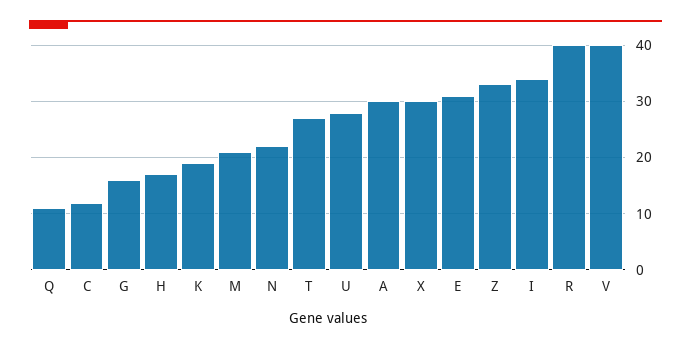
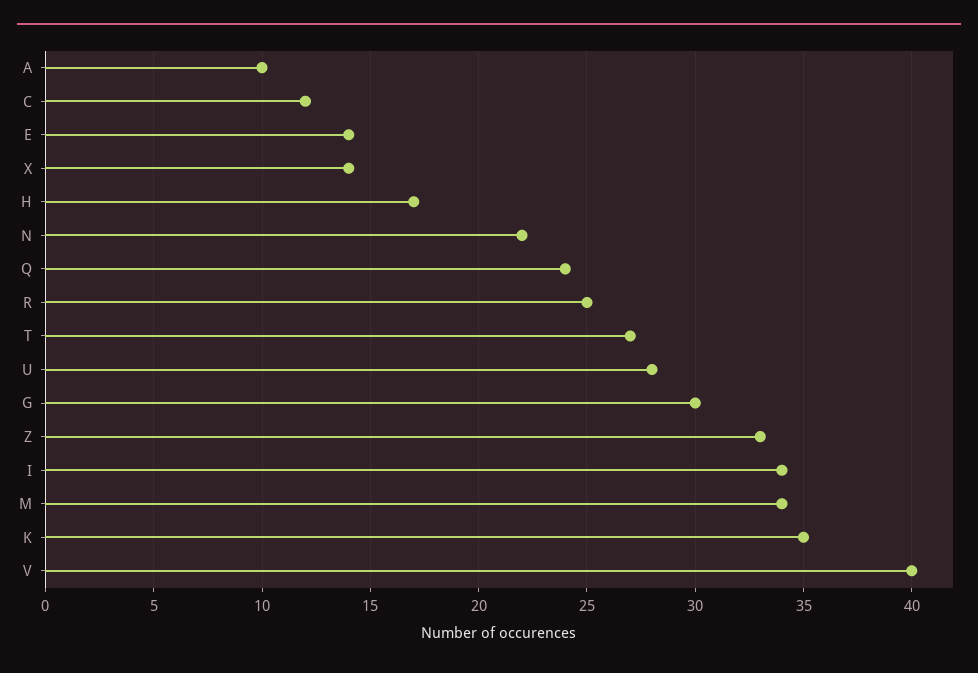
Q: 10 -> 24
G: 15 -> 30
K: 20 -> 35
M: 20 -> 34
A: 30 -> 10
X: 30 -> 14
E: 30 -> 14
R: 40 -> 25

